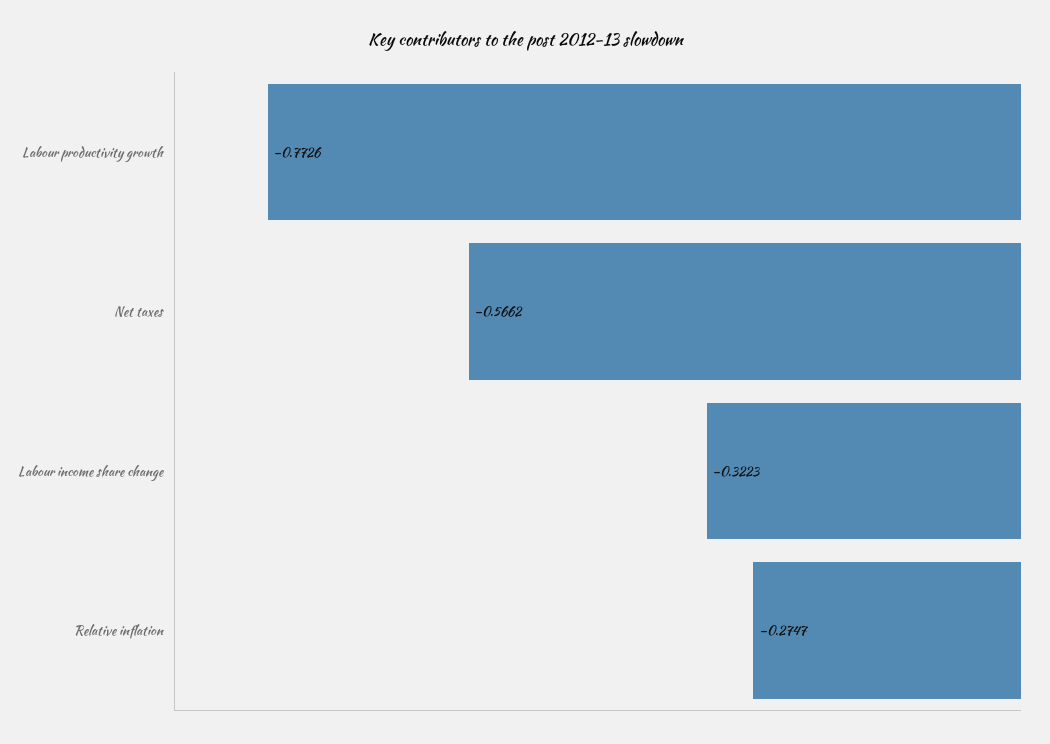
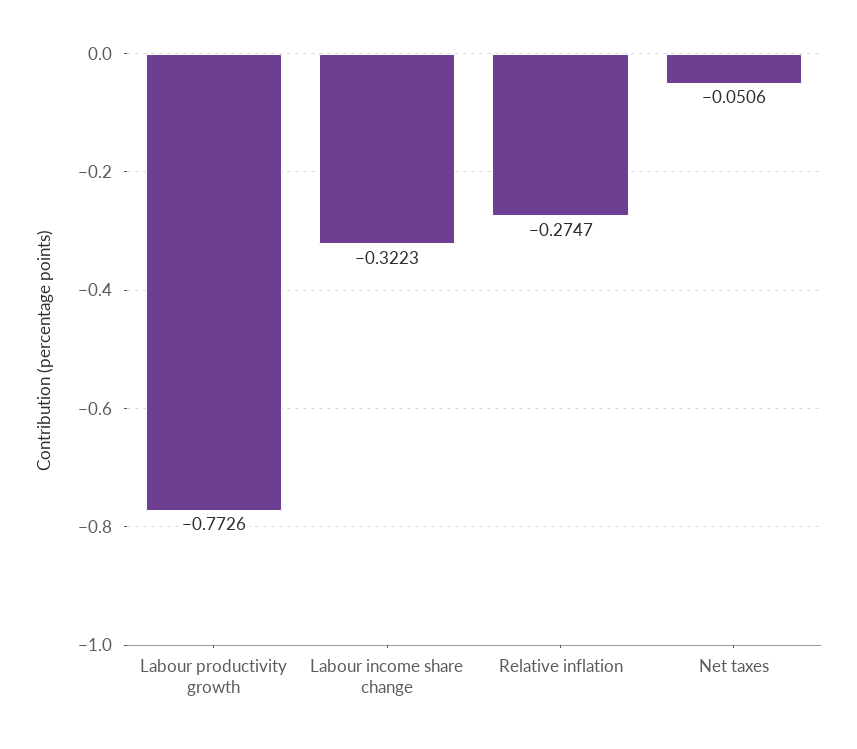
Net taxes: -0.5662 -> -0.0506

